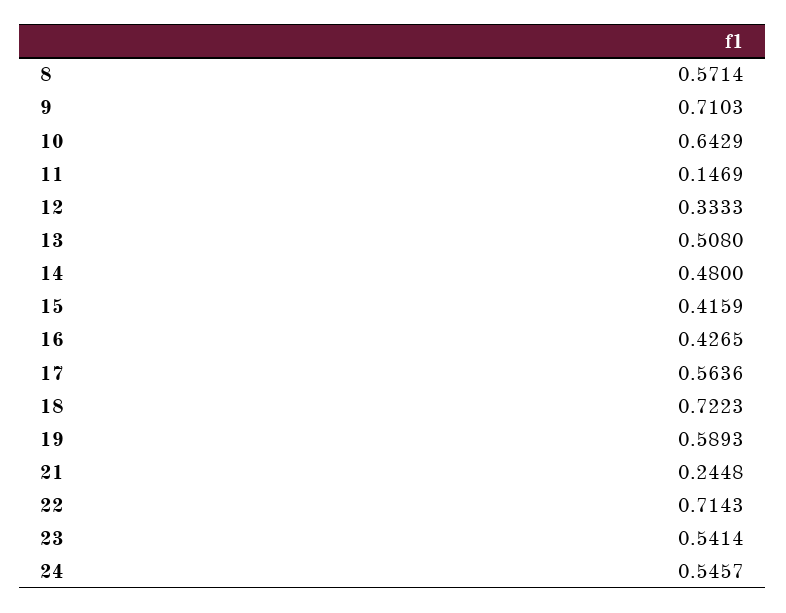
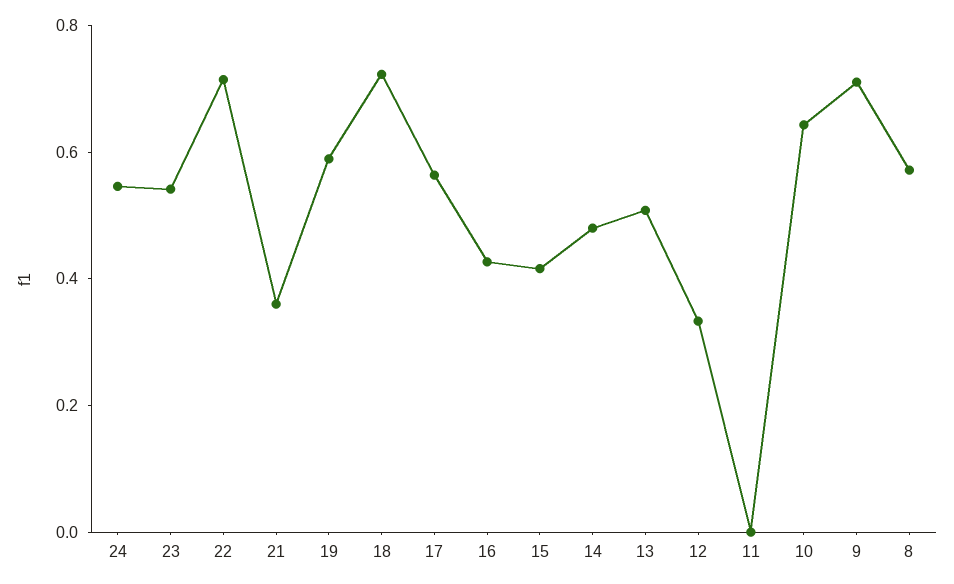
11: 0.1469 -> 0
21: 0.2448 -> 0.35

